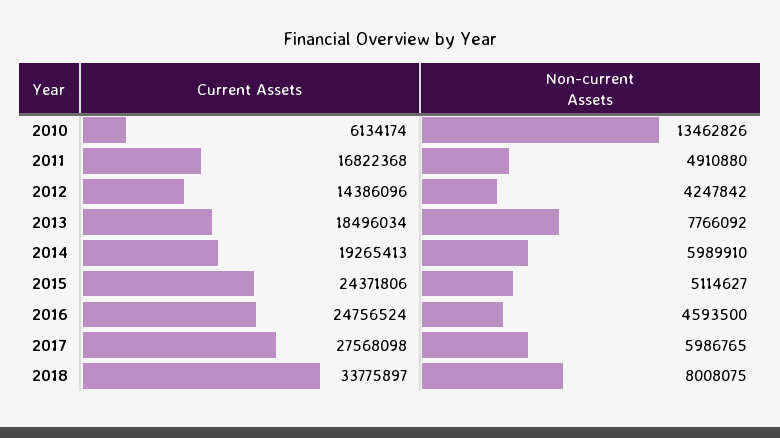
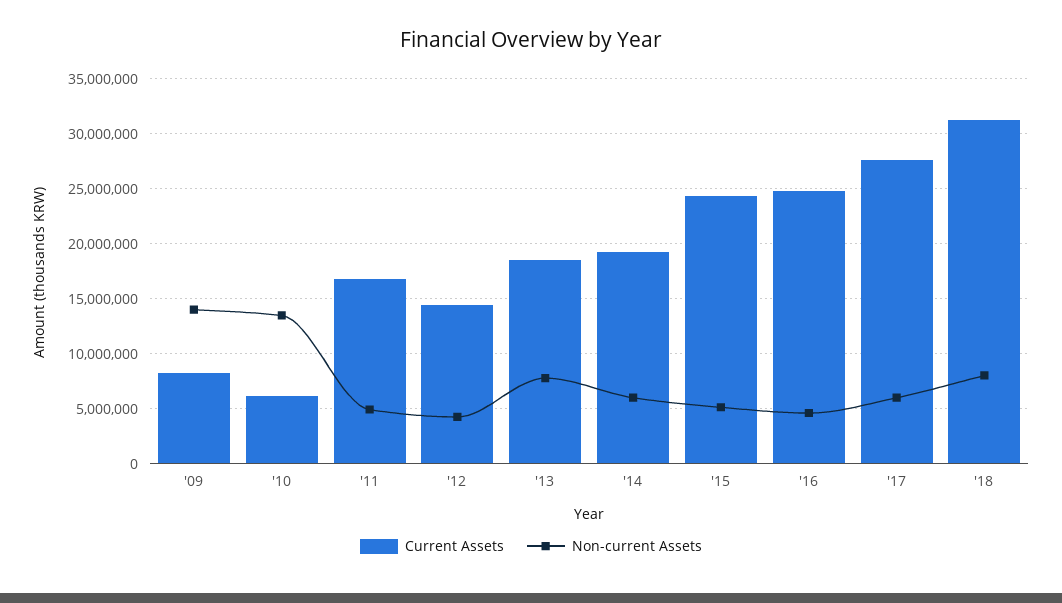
Current Assets, 2018: 33775897 -> 31000000
Current Assets, '09: none -> 8000000
Non-current Assets, '09: none -> 14000000

